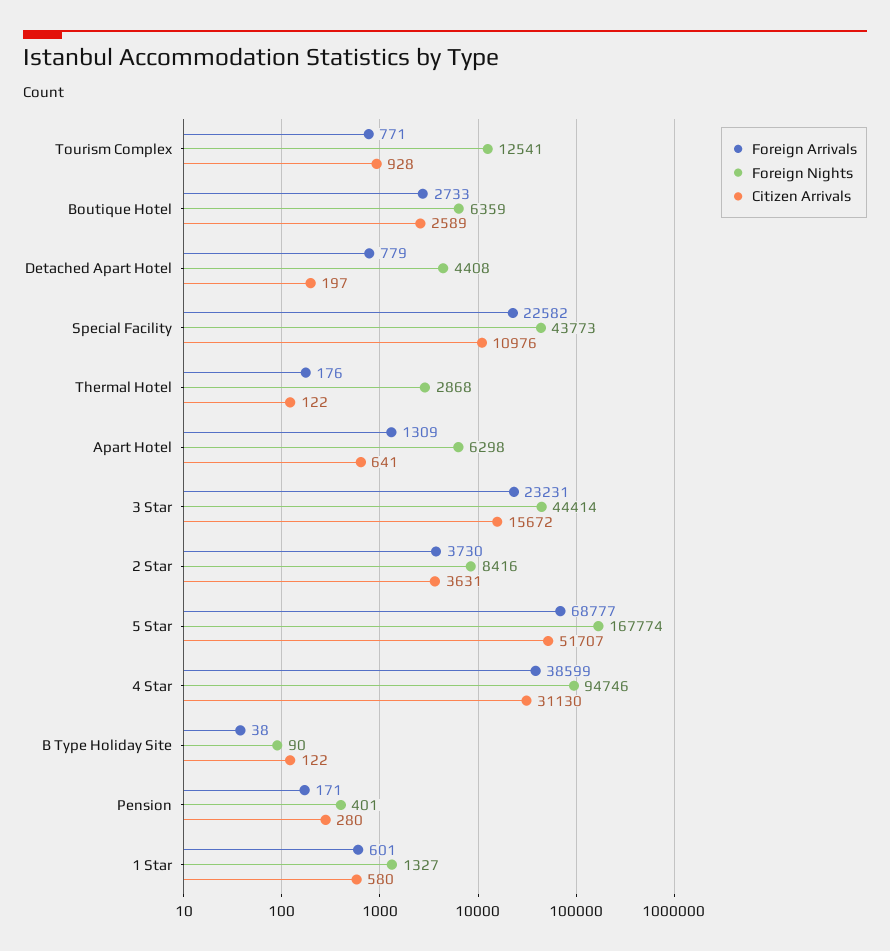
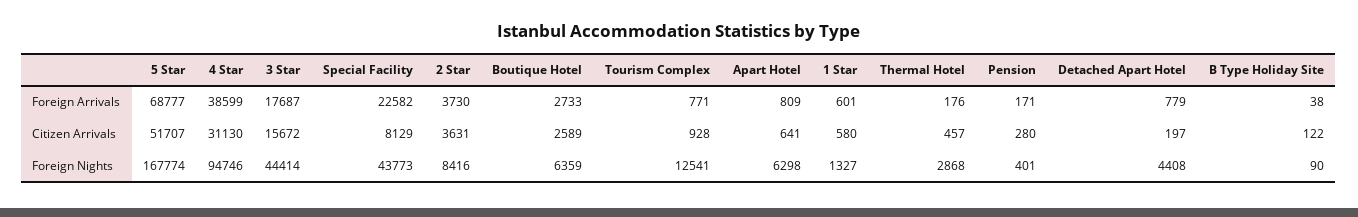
Citizen Arrivals, Special Facility: 10976 -> 8129
Citizen Arrivals, Thermal Hotel: 122 -> 457
Foreign Arrivals, Apart Hotel: 1309 -> 809
Foreign Arrivals, 3 Star: 23231 -> 17687

